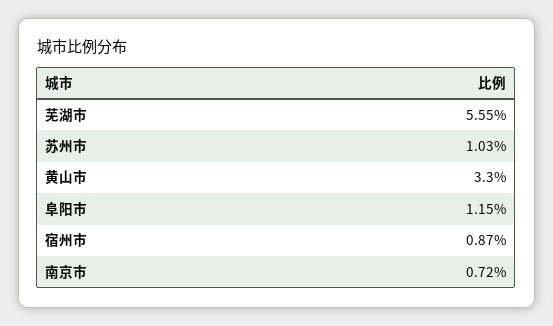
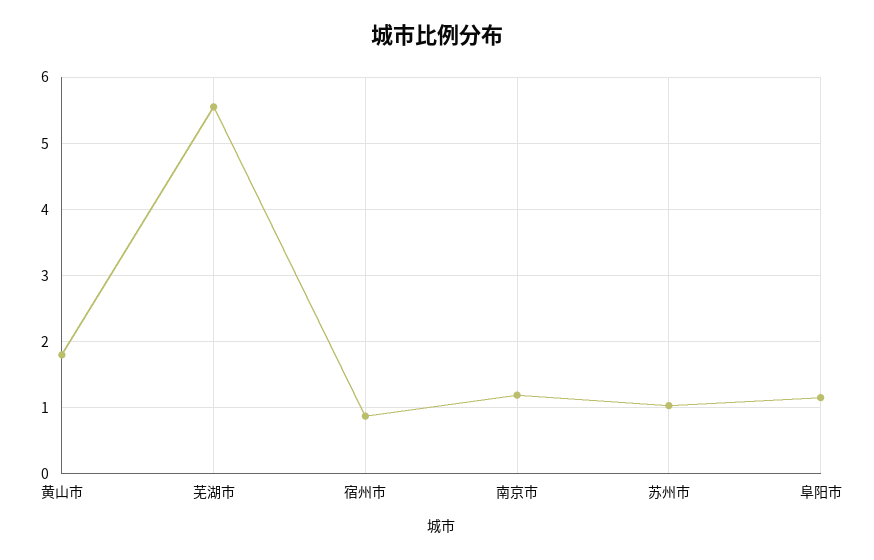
黄山市: 3.3 -> 1.8
南京市: 0.72 -> 1.2

